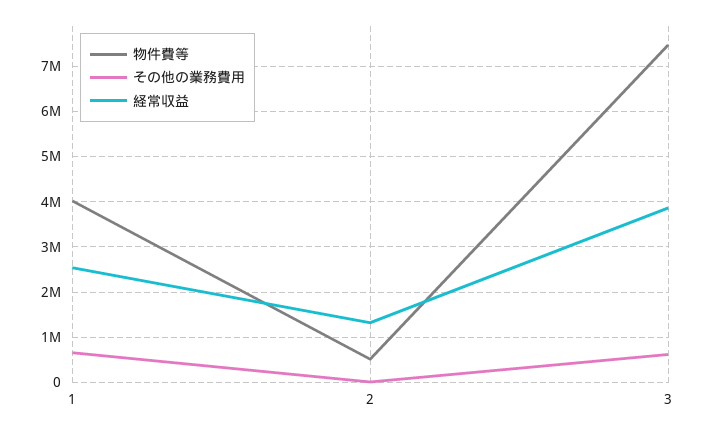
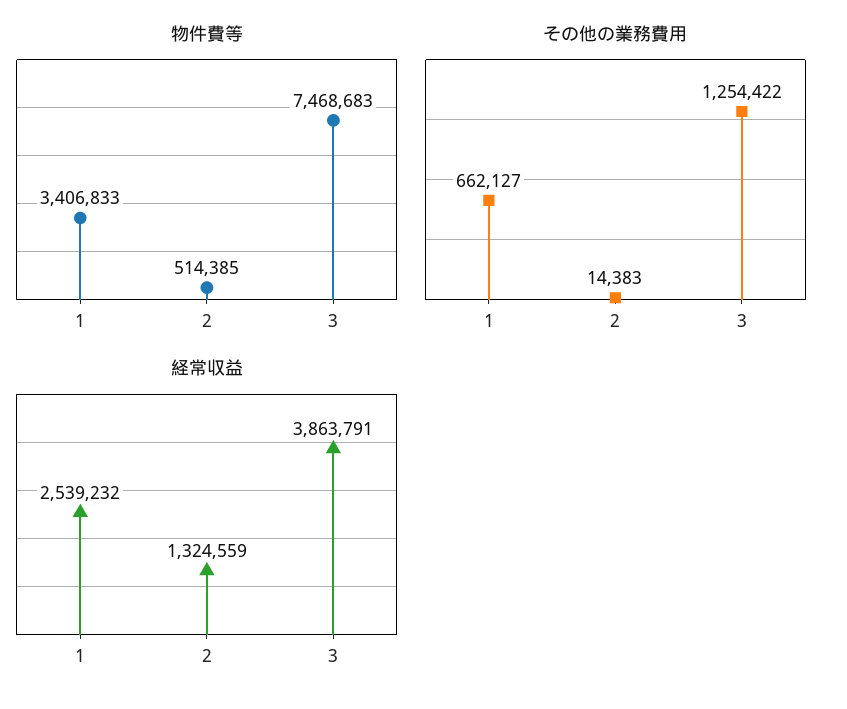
物件費等, 1: 4000000 -> 3406833
その他の業務費用, 3: 600000 -> 1254422

